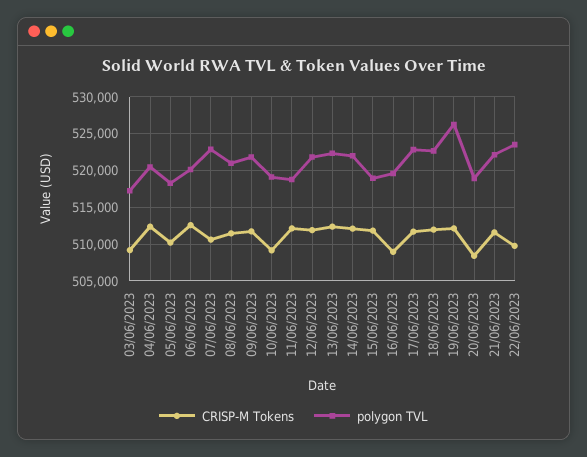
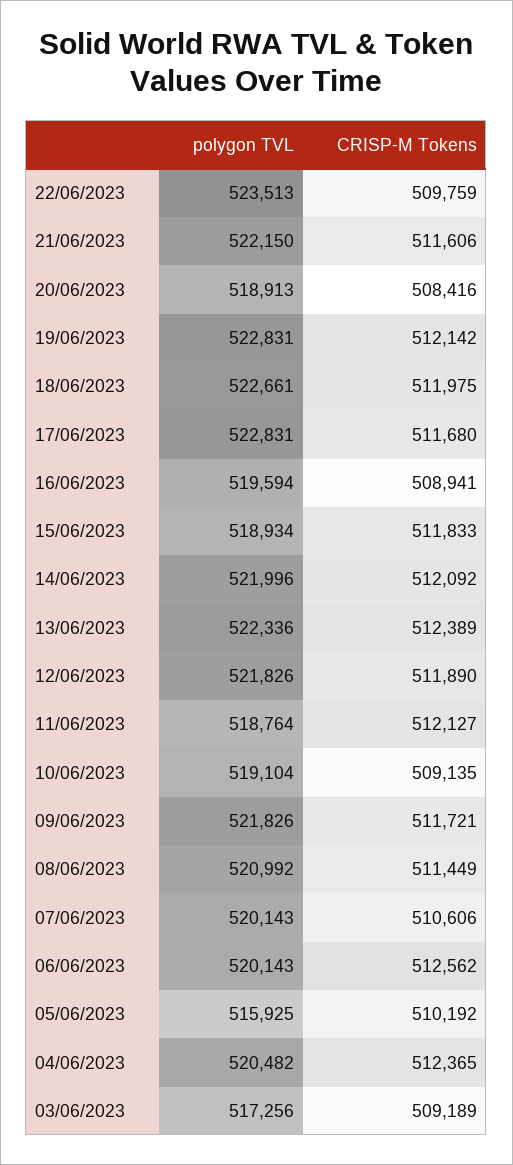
polygon TVL, 05/06/2023: 518000 -> 515925
polygon TVL, 07/06/2023: 523000 -> 520143
polygon TVL, 19/06/2023: 526000 -> 522831

